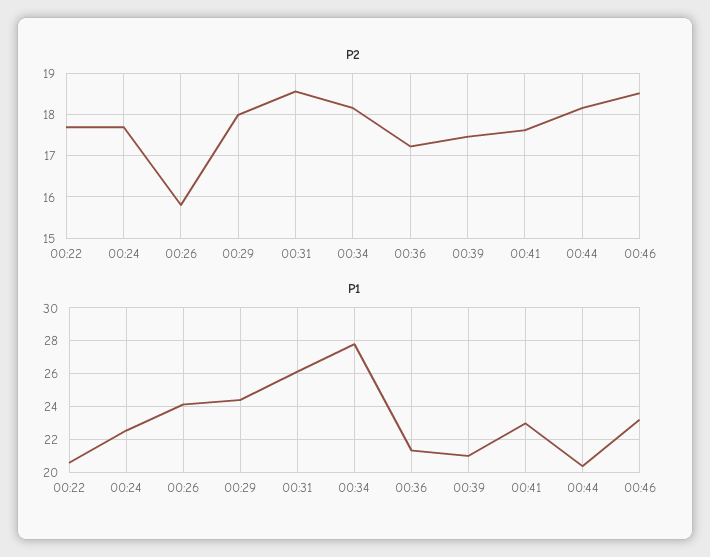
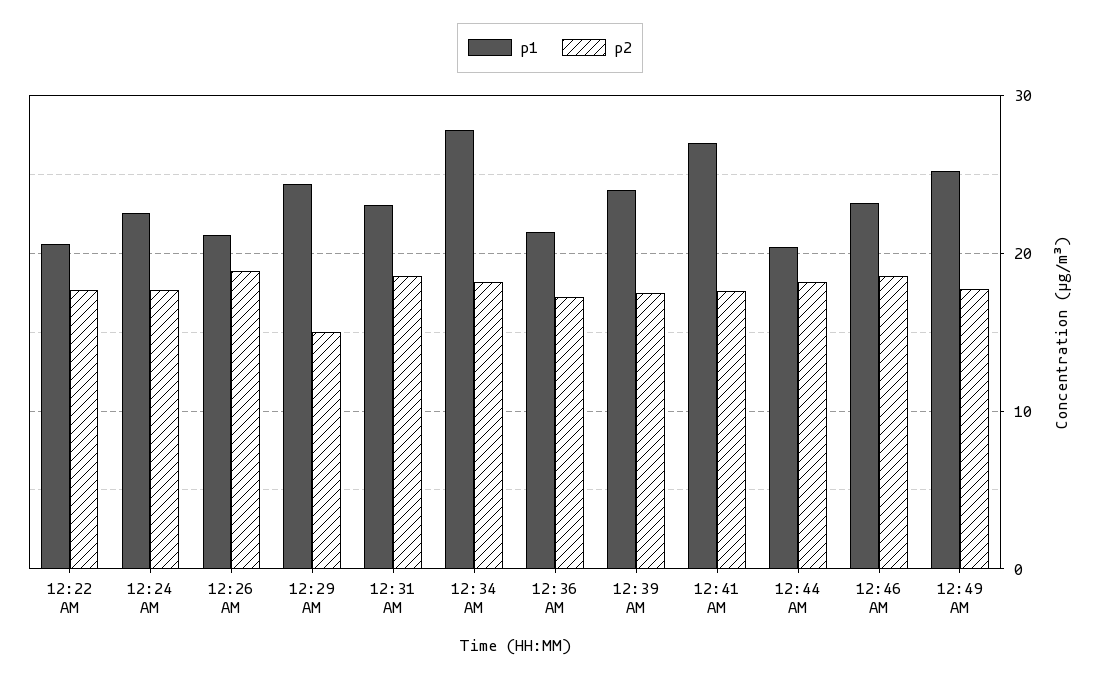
P2, 00:26: 15.8 -> 19
P2, 00:29: 18 -> 15
P1, 00:26: 24 -> 21
P1, 00:31: 26 -> 23
P1, 00:39: 21 -> 24
P1, 00:41: 23 -> 27
P1, 12:49 AM: none -> 25
P2, 12:49 AM: none -> 18

